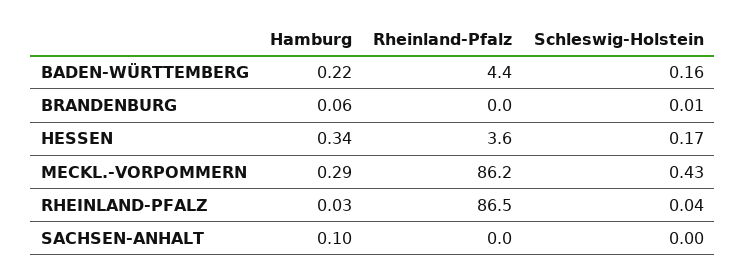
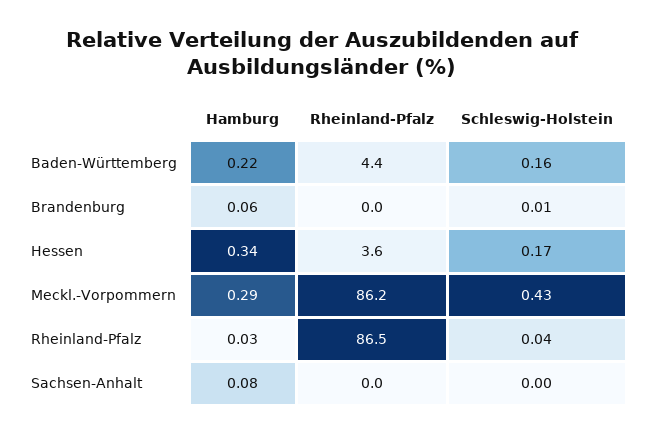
Hamburg, SACHSEN-ANHALT: 0.1 -> 0.08

